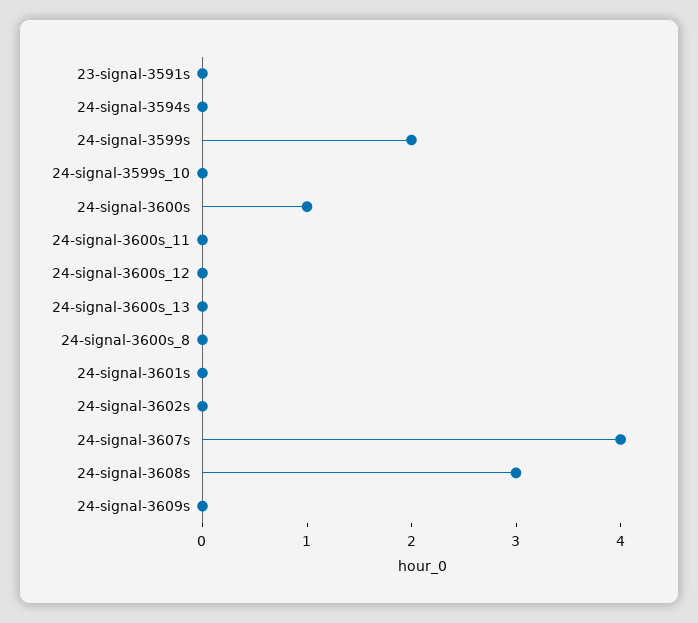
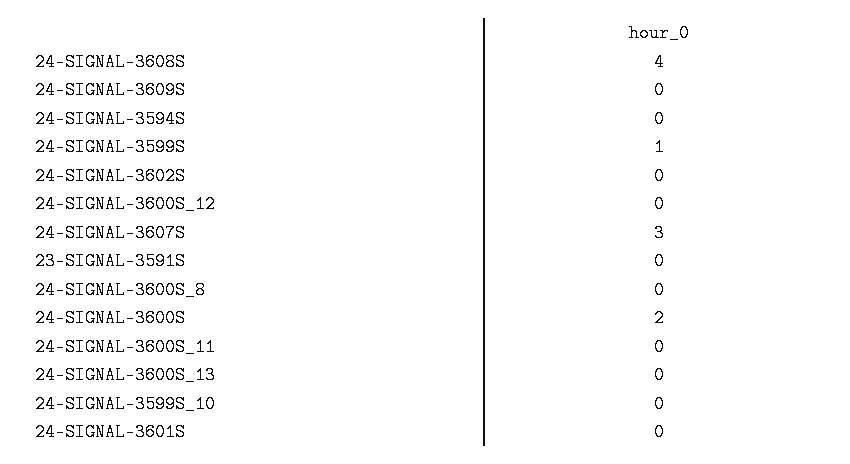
24-signal-3599s: 2 -> 1
24-signal-3600s: 1 -> 2
24-signal-3607s: 4 -> 3
24-signal-3608s: 3 -> 4

